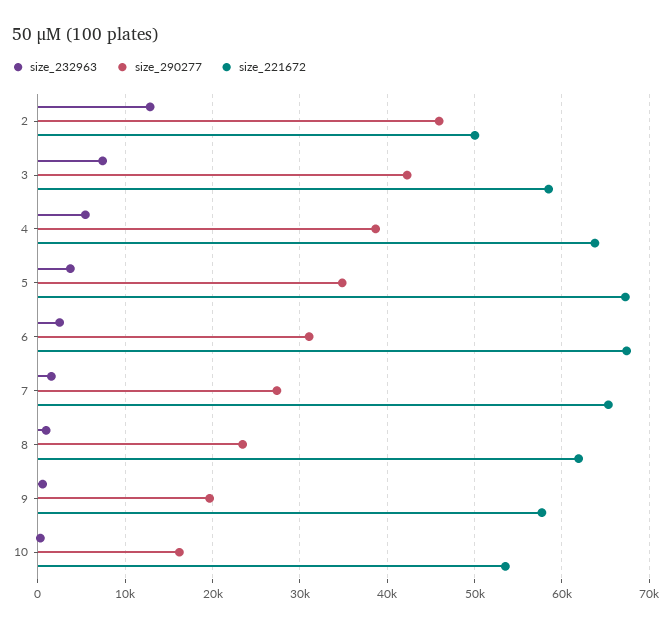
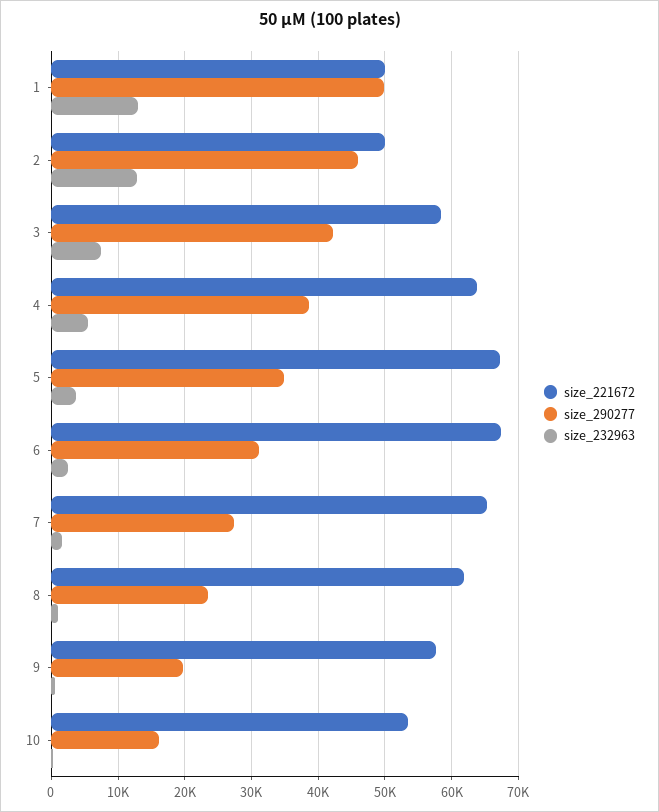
size_221672, 1: none -> 50000
size_290277, 1: none -> 50000
size_232963, 1: none -> 13000

